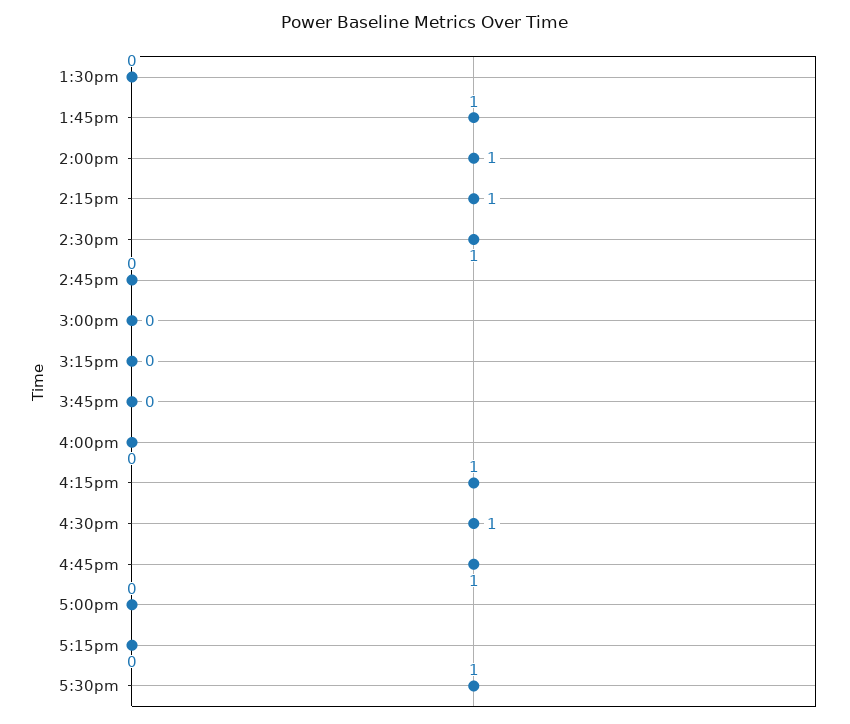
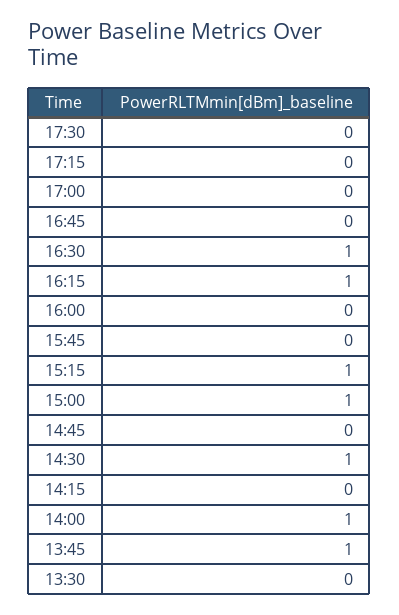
2:15pm: 1 -> 0
3:00pm: 0 -> 1
3:15pm: 0 -> 1
4:45pm: 1 -> 0
5:30pm: 1 -> 0

